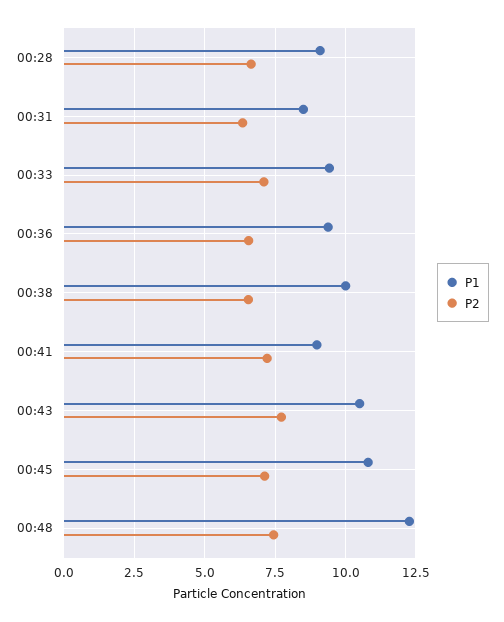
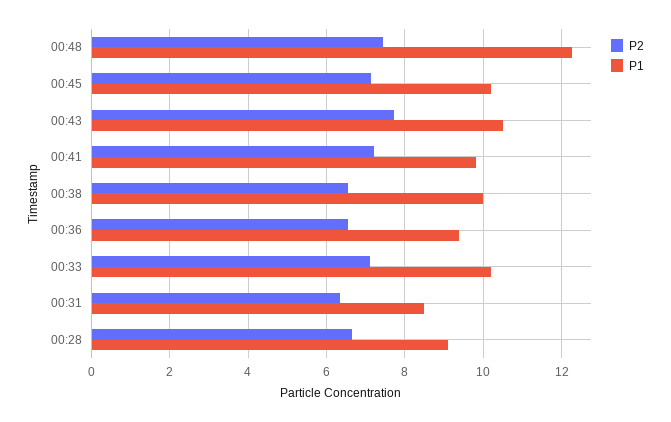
P1, 00:33: 9.5 -> 10.2
P1, 00:41: 9 -> 9.8
P1, 00:45: 10.75 -> 10.2

